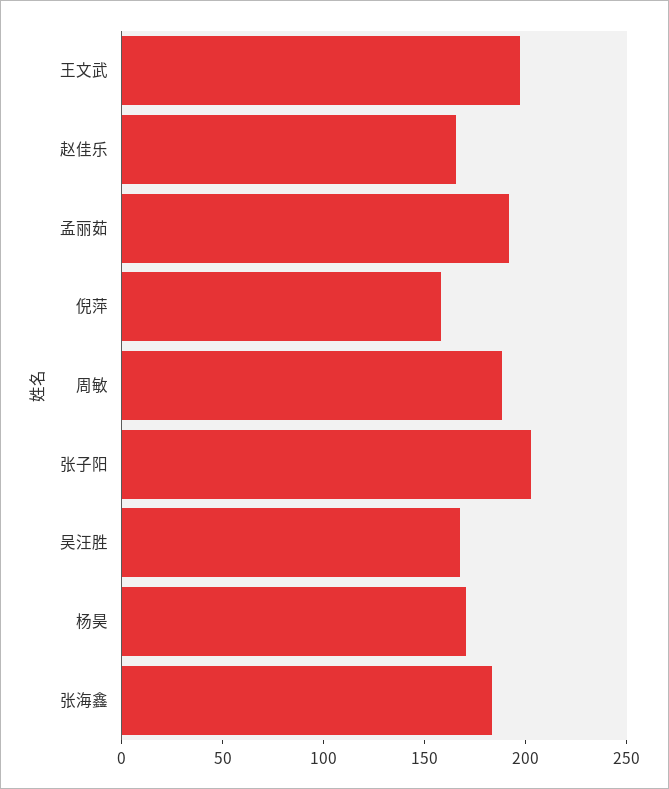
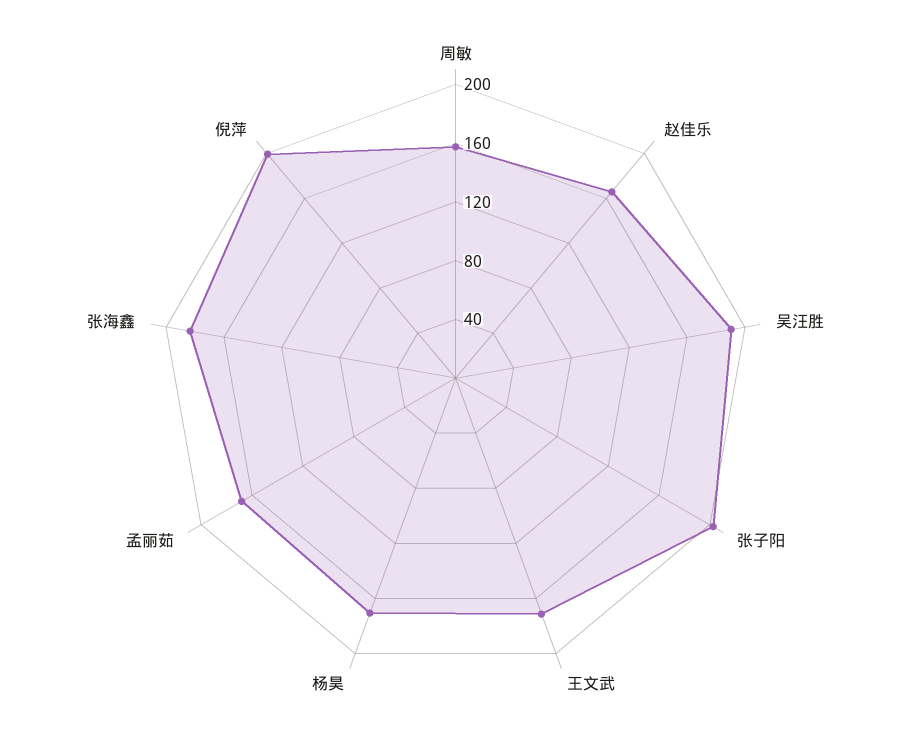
王文武: 200 -> 170
孟丽茹: 190 -> 170
倪萍: 160 -> 200
周敏: 190 -> 160
吴汪胜: 170 -> 190

